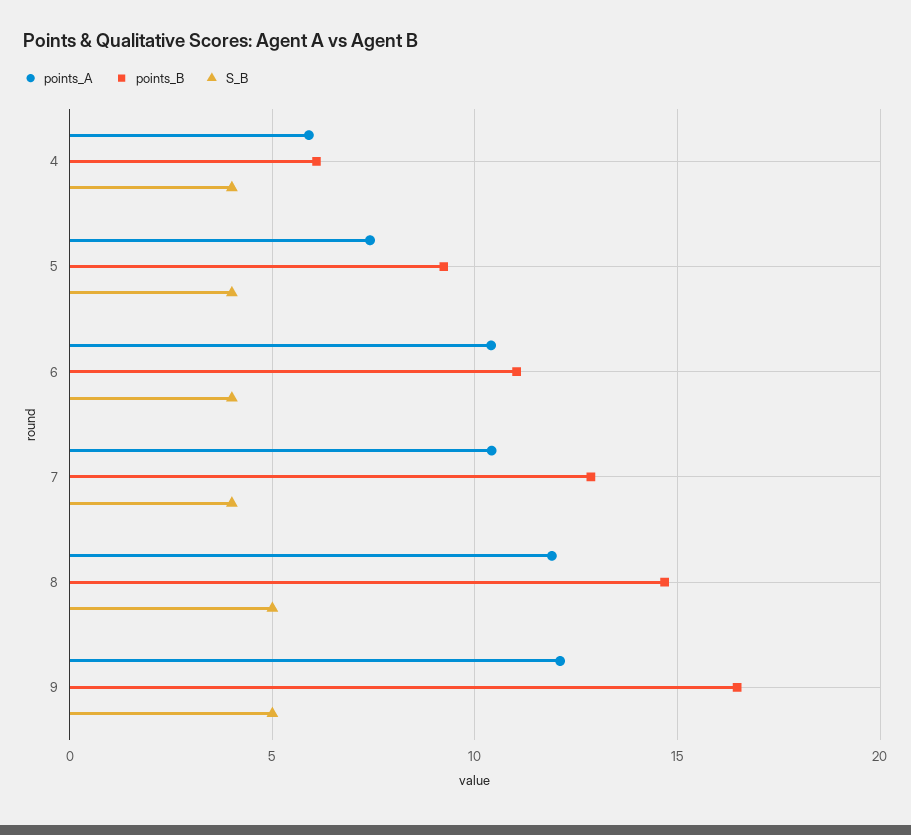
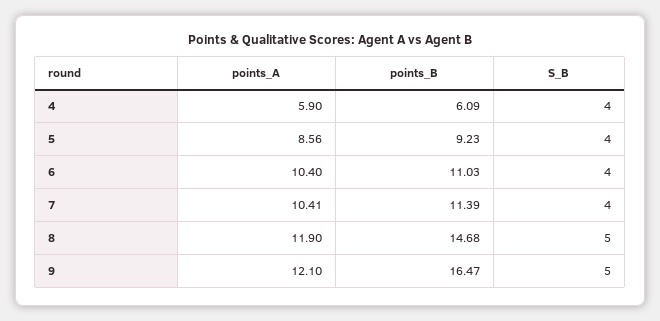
points_A, 5: 7.5 -> 8.56
points_B, 7: 13 -> 11.39

